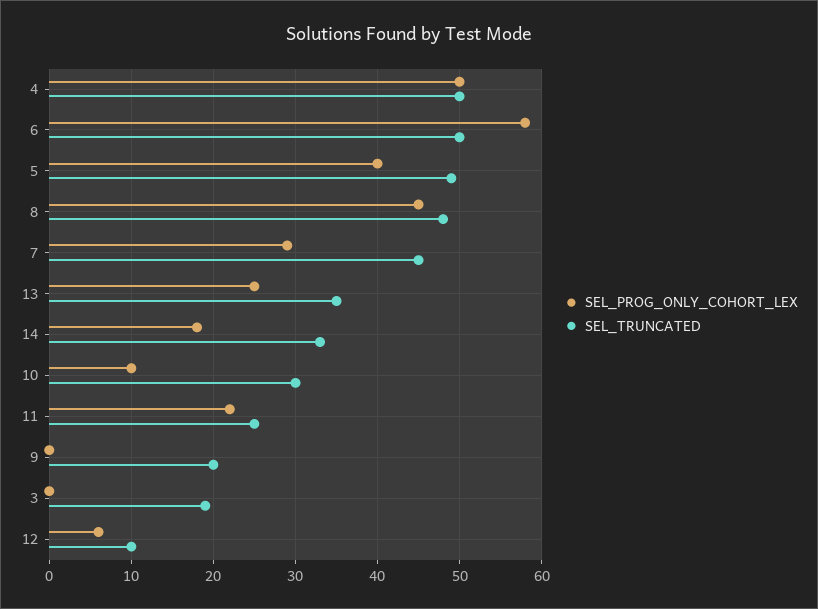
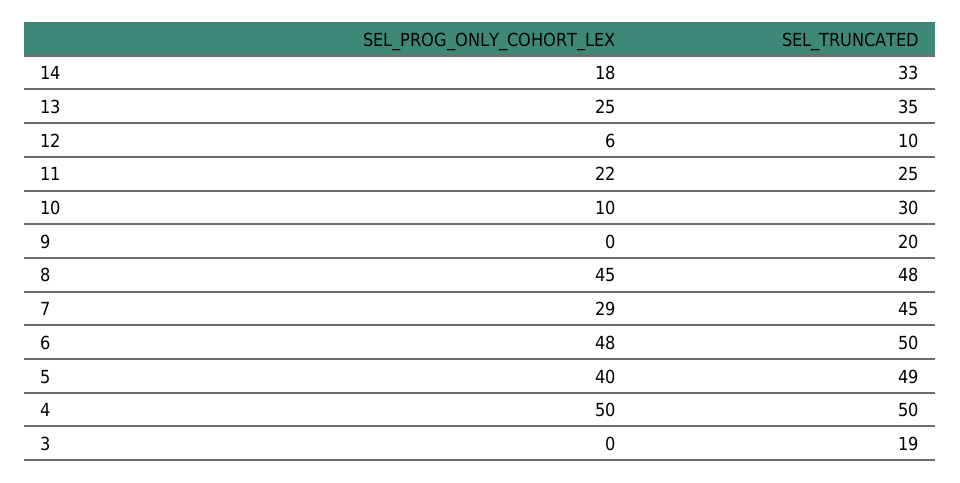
SEL_PROG_ONLY_COHORT_LEX, 6: 58 -> 48

